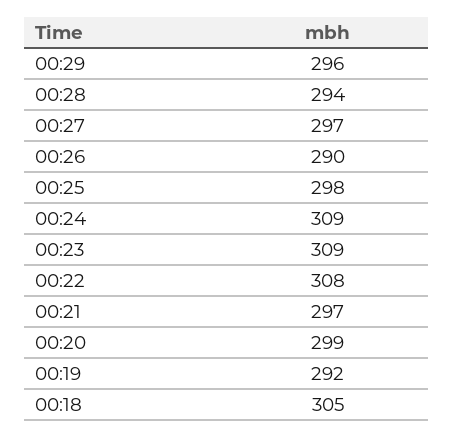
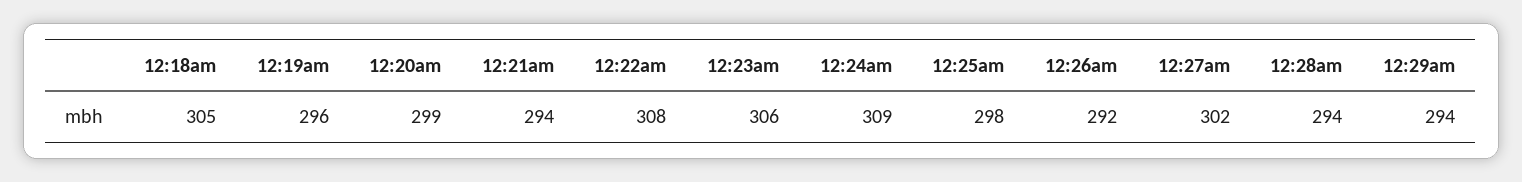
00:29: 296 -> 294
00:27: 297 -> 302
00:26: 290 -> 292
00:23: 309 -> 306
00:21: 297 -> 294
00:19: 292 -> 296

